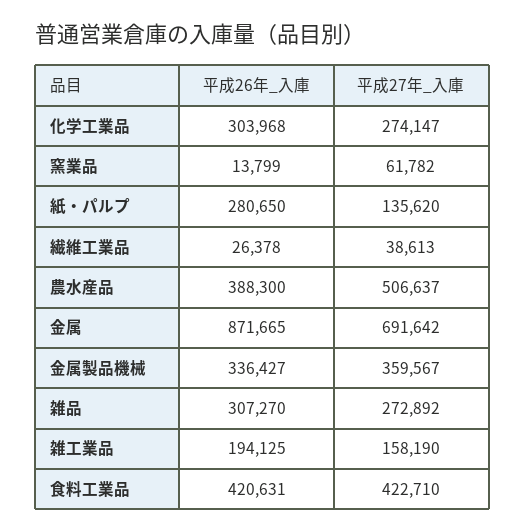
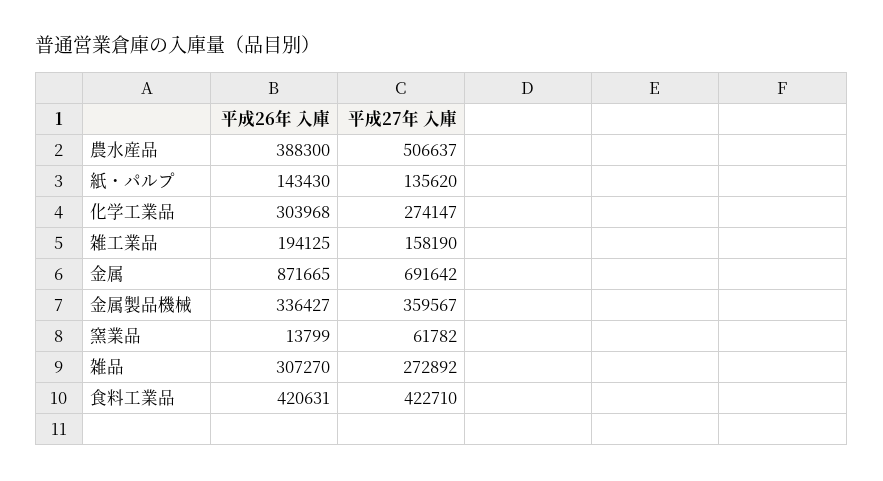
平成26年_入庫, 紙・パルプ: 280650 -> 143430
平成26年_入庫, 繊維工業品: 26378 -> none
平成27年_入庫, 繊維工業品: 38613 -> none

